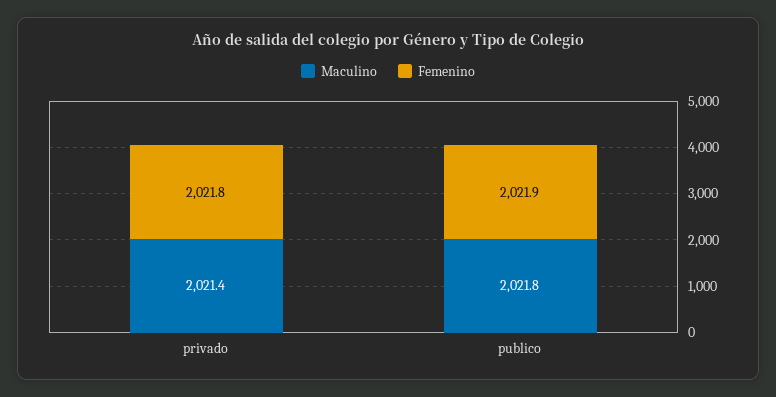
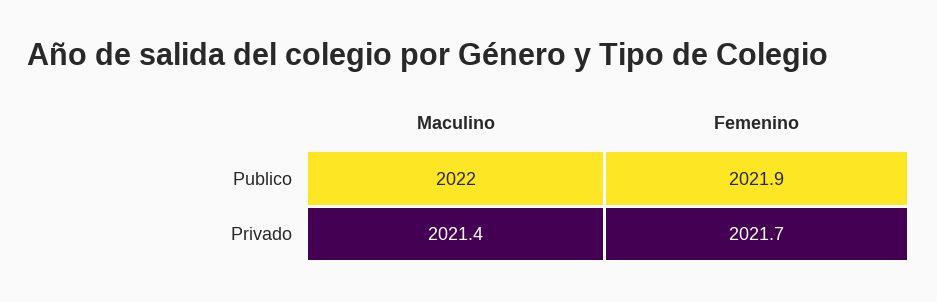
Femenino, privado: 2021.8 -> 2021.7
Maculino, publico: 2021.8 -> 2022

